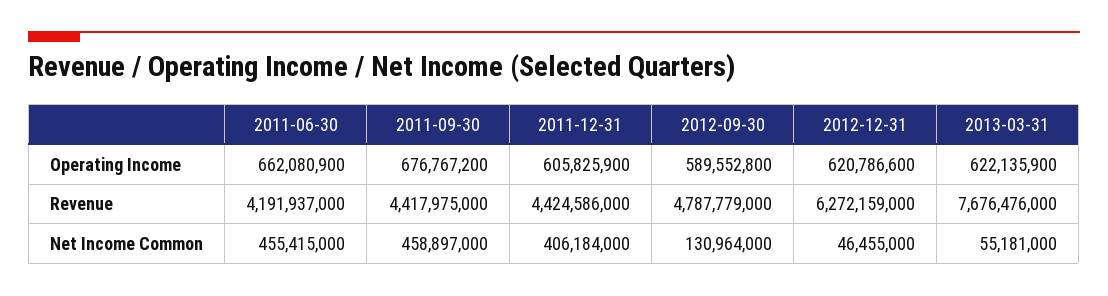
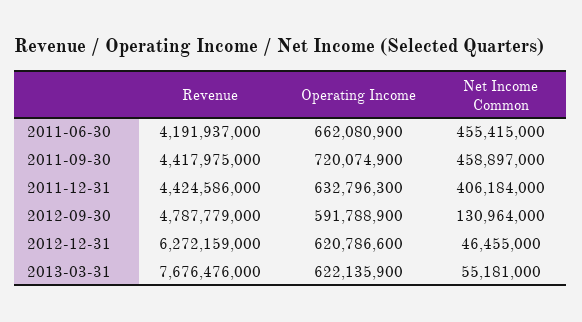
2011-09-30, Operating Income: 676767200 -> 720074900
2011-12-31, Operating Income: 605825900 -> 632796300
2012-09-30, Operating Income: 589552800 -> 591788900

